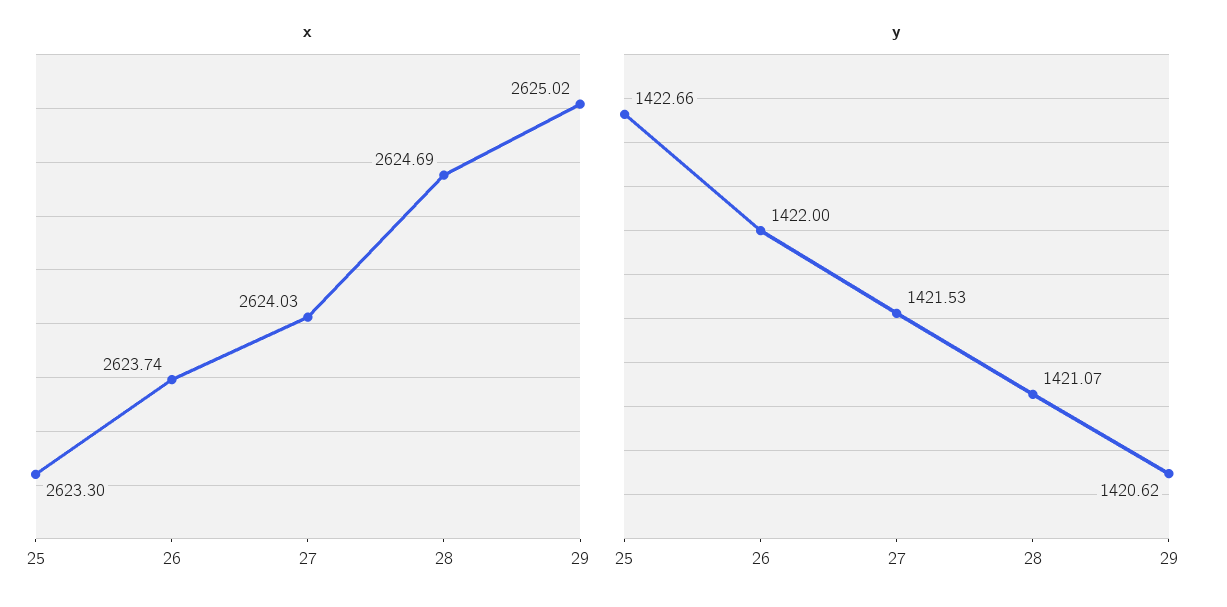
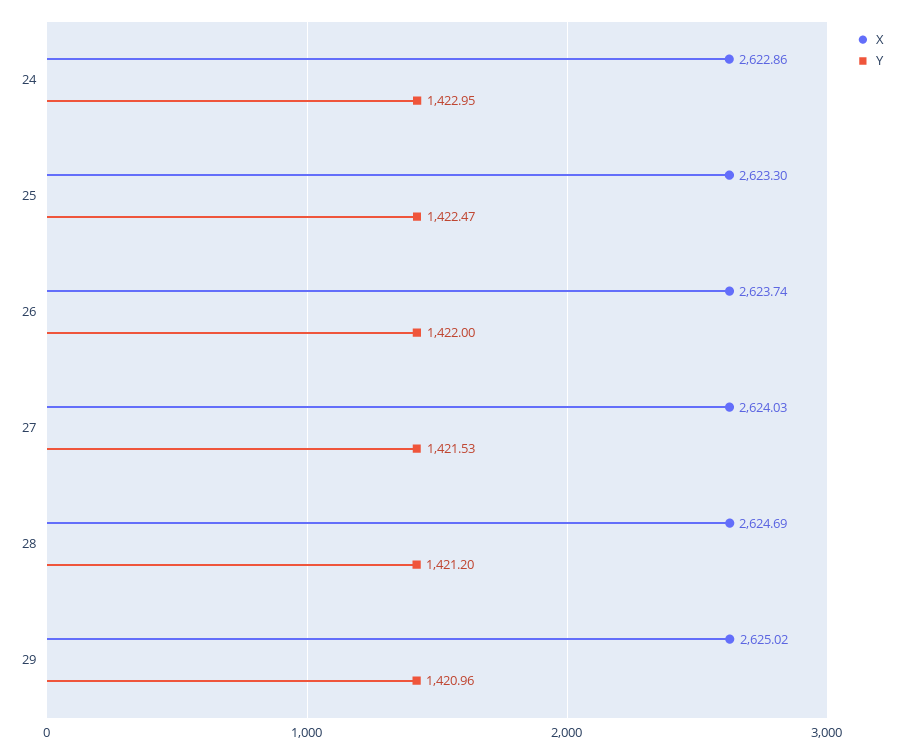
y, 25: 1422.66 -> 1422.47
y, 28: 1421.07 -> 1421.2
y, 29: 1420.62 -> 1420.96
x, 24: none -> 2622.86
y, 24: none -> 1422.95

